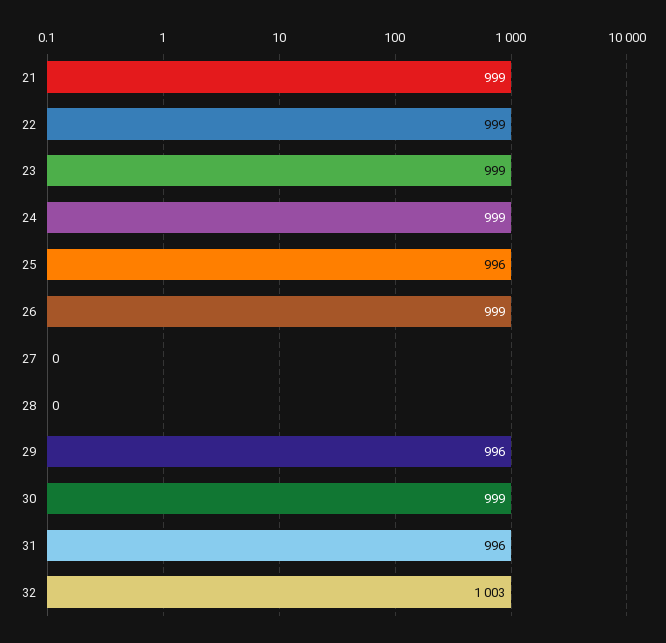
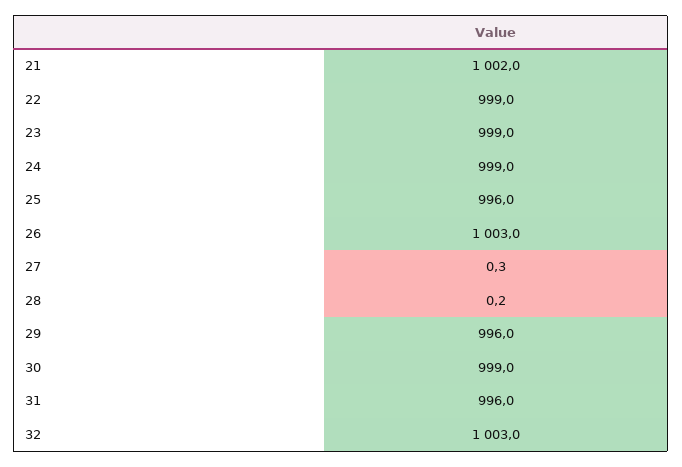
21: 999 -> 1002
26: 999 -> 1003

